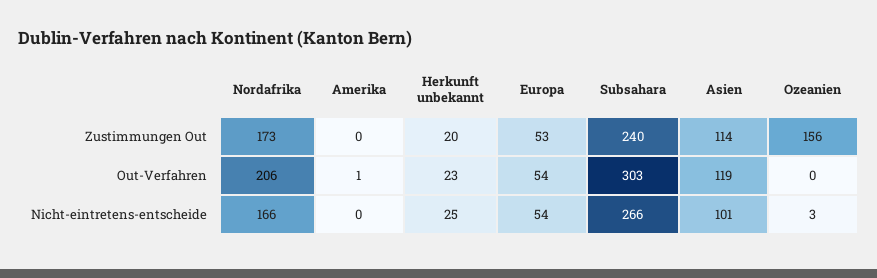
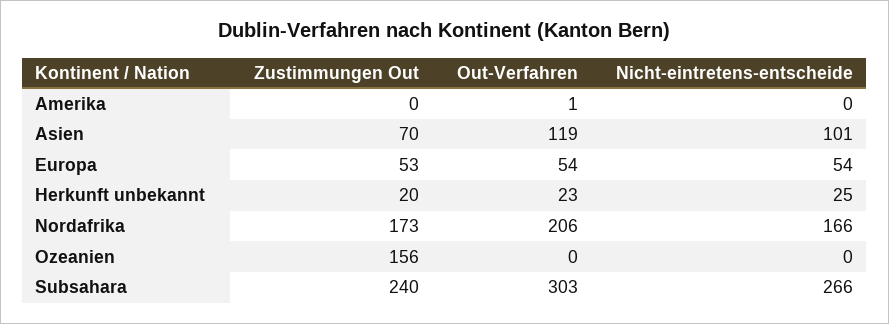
Asien, Zustimmungen Out: 114 -> 70
Ozeanien, Nicht-eintretens-entscheide: 3 -> 0

